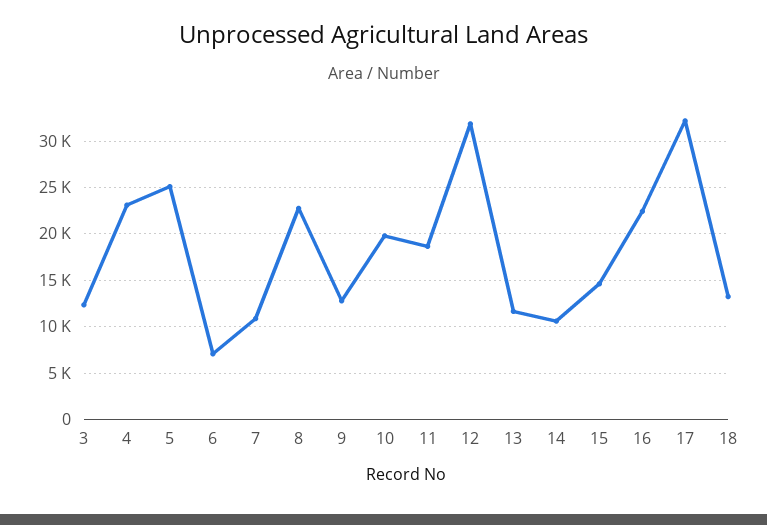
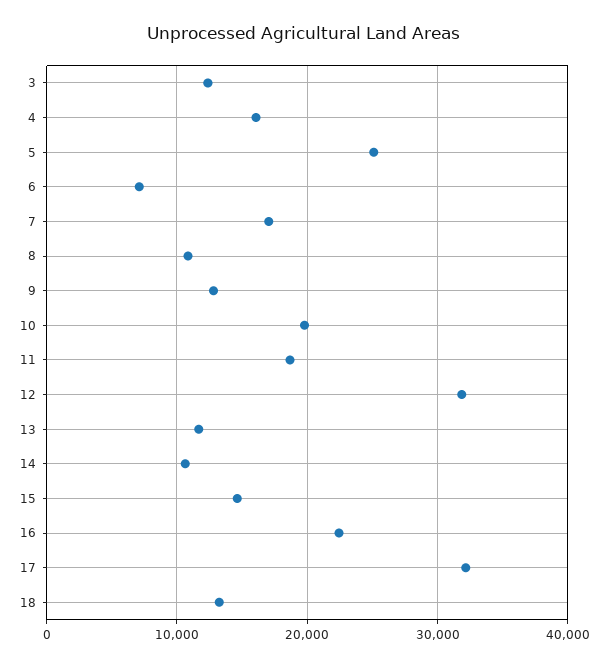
4: 23000 -> 16000
7: 11000 -> 17000
8: 23000 -> 11000

